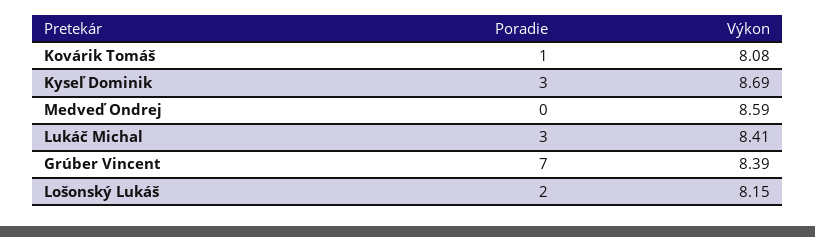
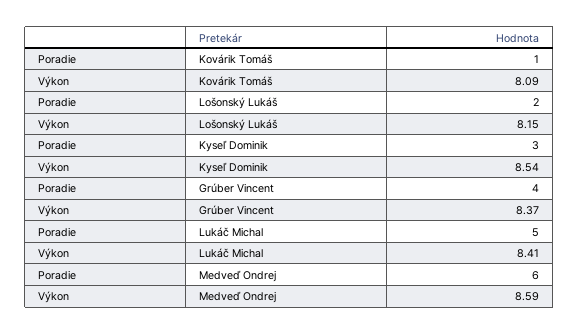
Výkon, Kovárik Tomáš: 8.08 -> 8.09
Výkon, Kyseľ Dominik: 8.69 -> 8.54
Poradie, Medveď Ondrej: 0 -> 6
Poradie, Lukáč Michal: 3 -> 5
Poradie, Grúber Vincent: 7 -> 4
Výkon, Grúber Vincent: 8.39 -> 8.37

